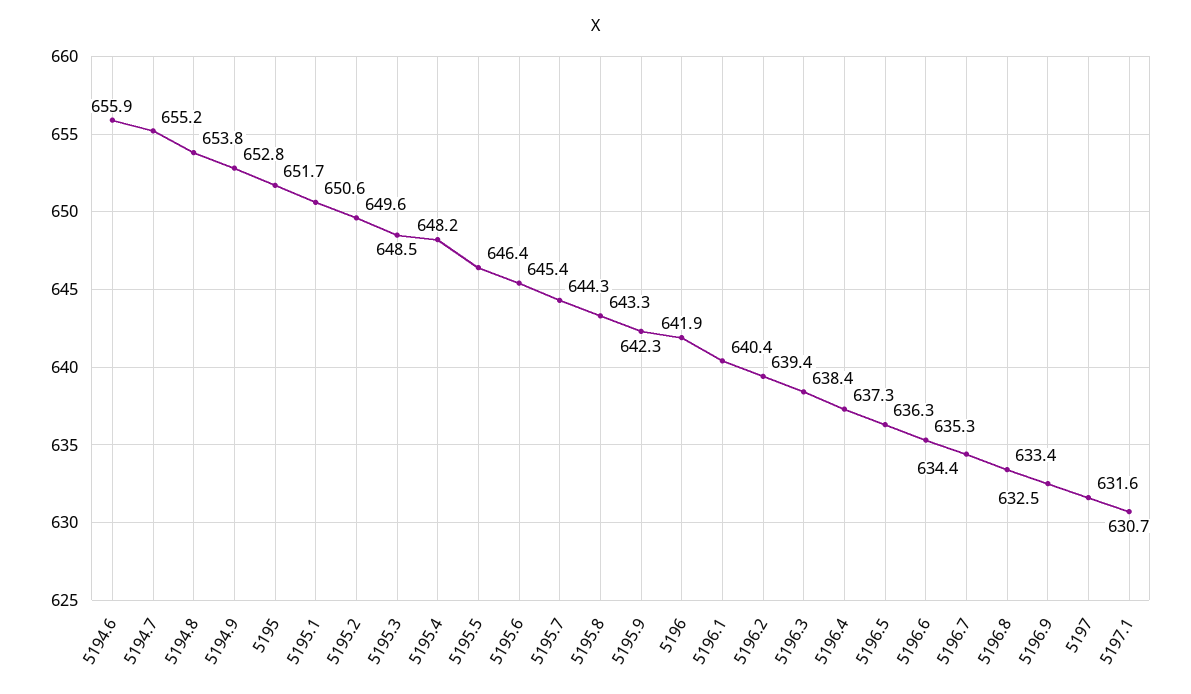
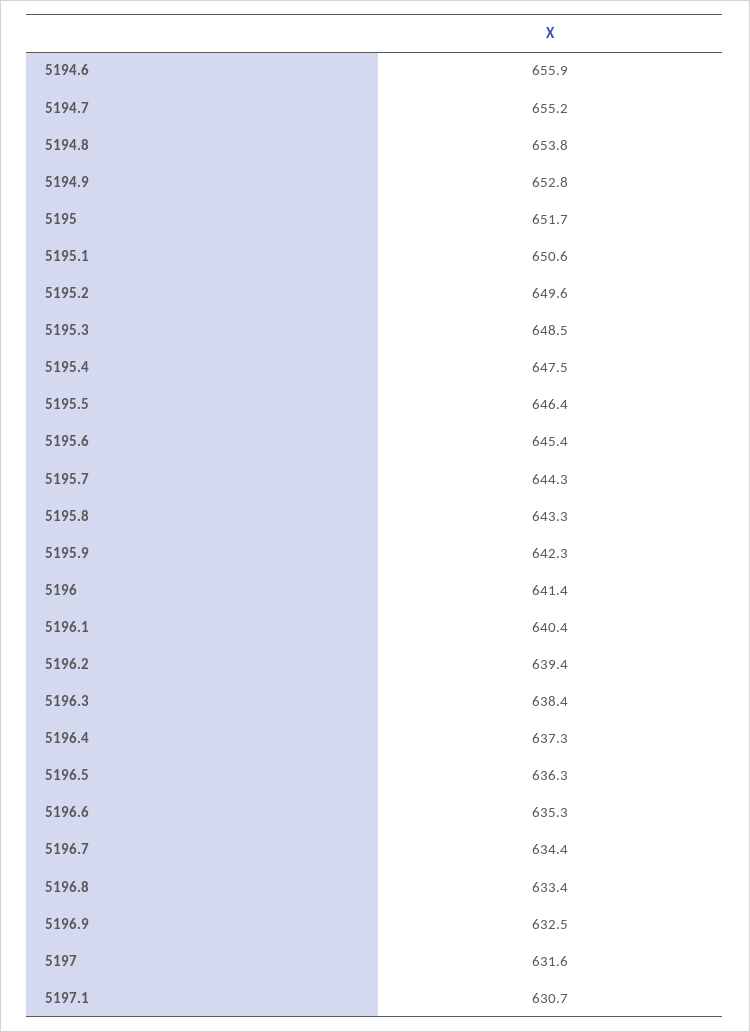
5195.4: 648.2 -> 647.5
5196: 641.9 -> 641.4

